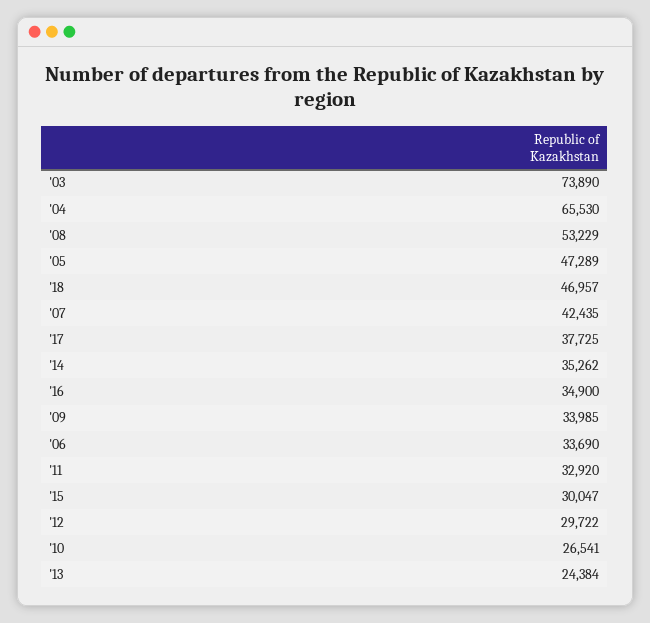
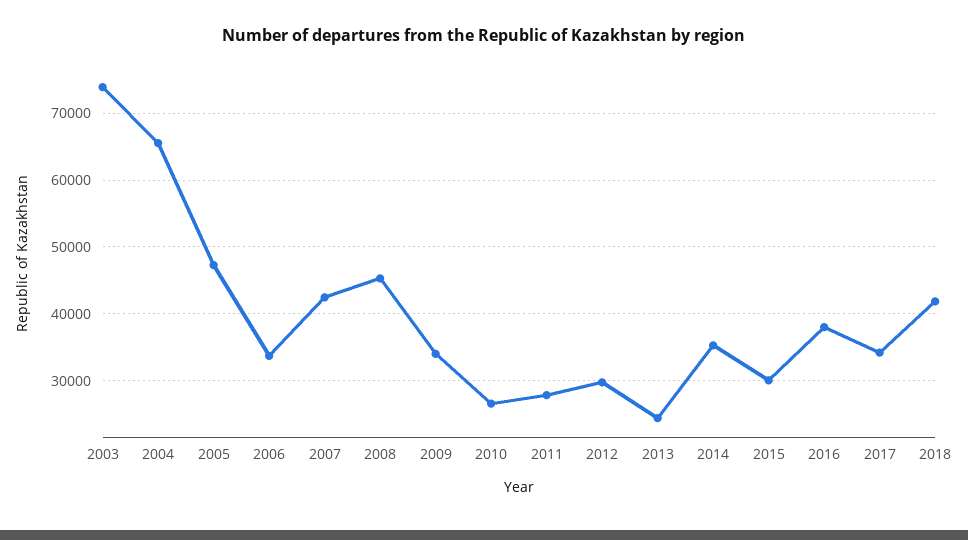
'08: 53229 -> 45000
'18: 46957 -> 42000
'17: 37725 -> 34000
'16: 34900 -> 38000
'11: 32920 -> 28000

